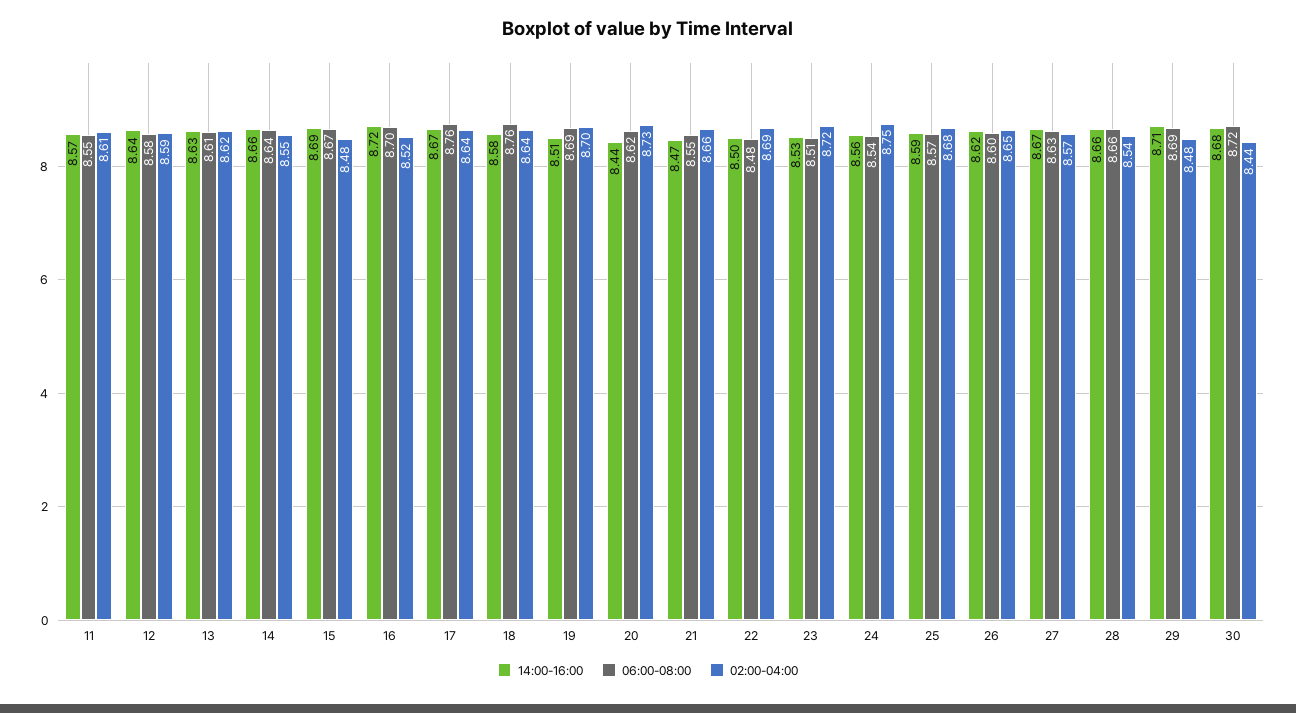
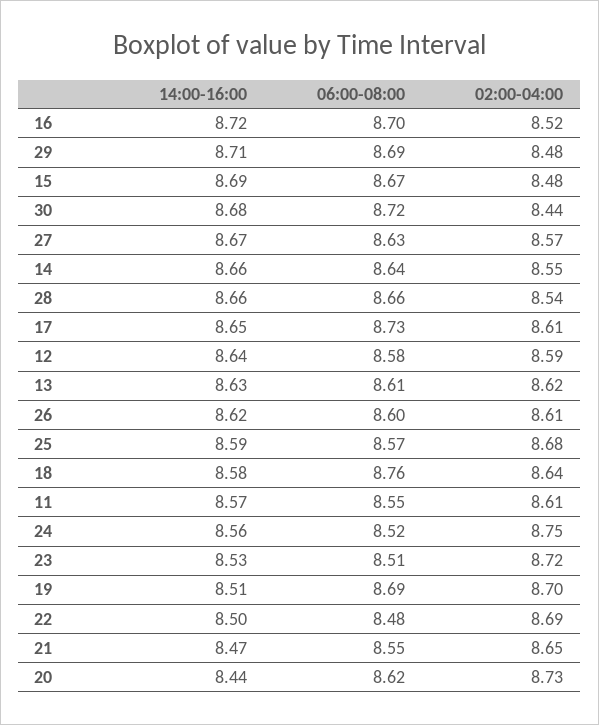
14:00-16:00, 17: 8.67 -> 8.65
06:00-08:00, 17: 8.76 -> 8.73
02:00-04:00, 17: 8.64 -> 8.61
02:00-04:00, 21: 8.66 -> 8.65
06:00-08:00, 24: 8.54 -> 8.52
02:00-04:00, 26: 8.65 -> 8.61

